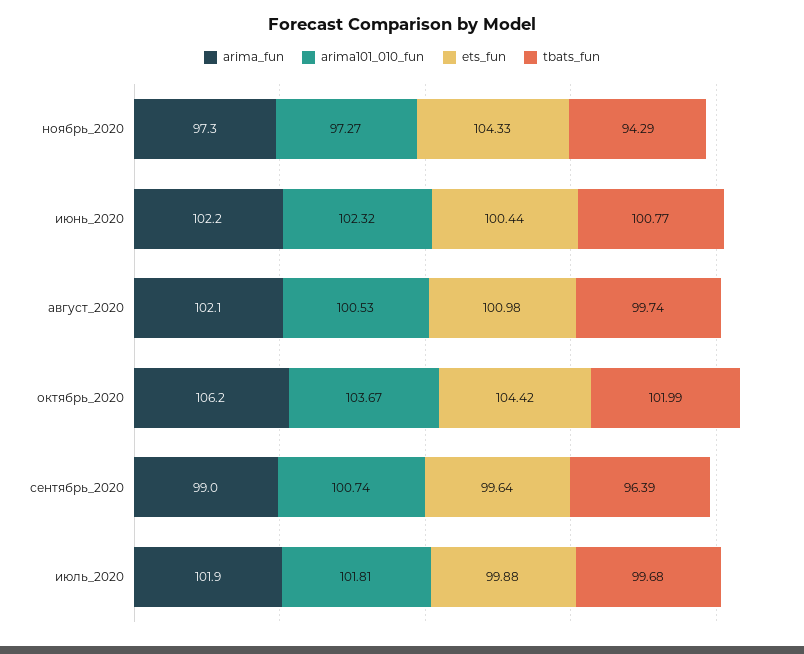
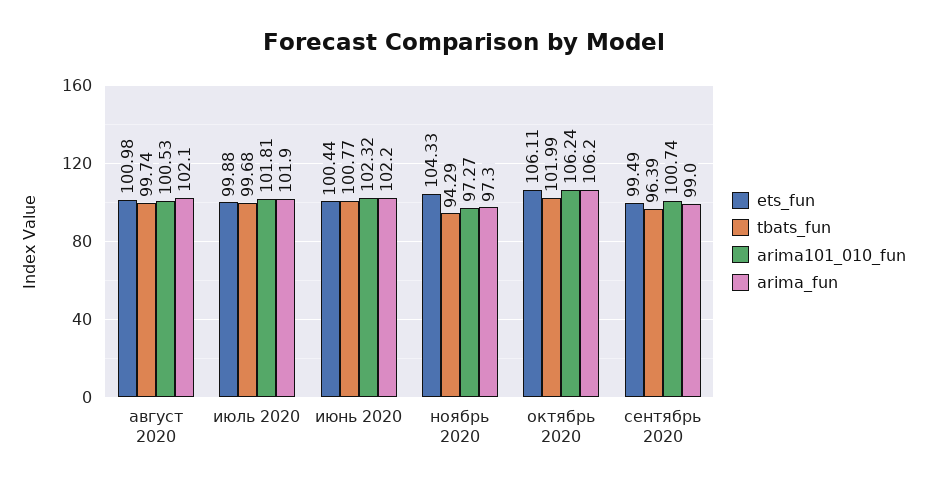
arima101_010_fun, октябрь_2020: 103.67 -> 106.24
ets_fun, октябрь_2020: 104.42 -> 106.11
ets_fun, сентябрь_2020: 99.64 -> 99.49

